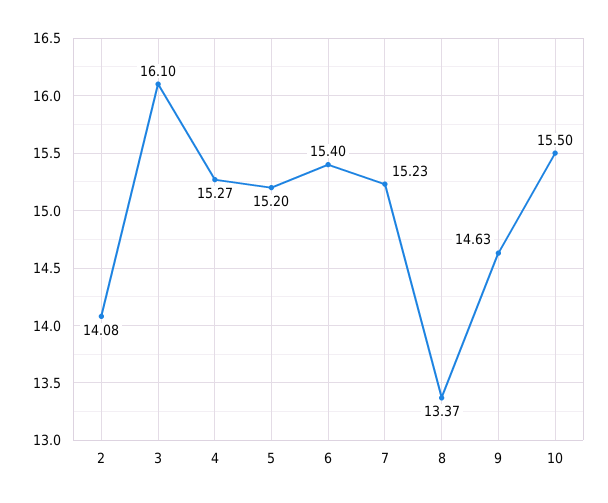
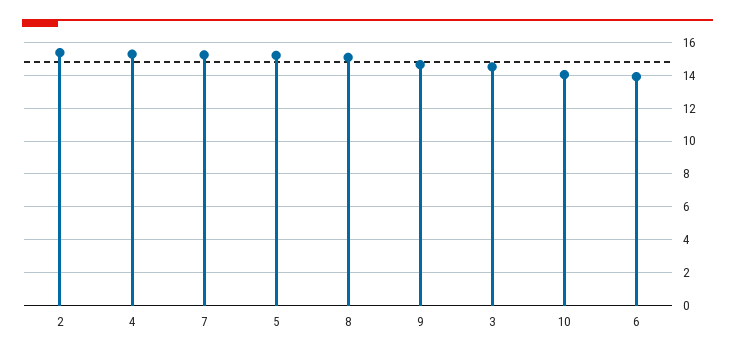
2: 14.08 -> 15.5
3: 16.1 -> 14.5
6: 15.4 -> 14
8: 13.37 -> 15
10: 15.5 -> 14

